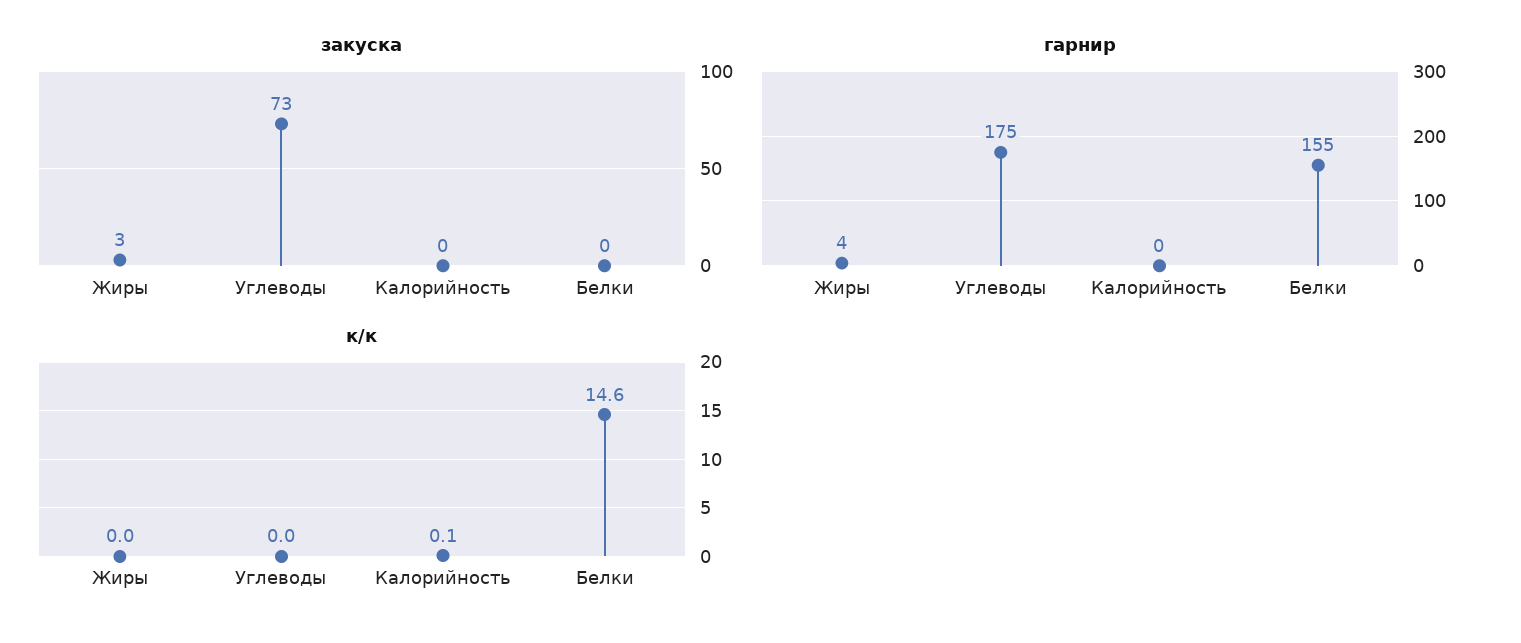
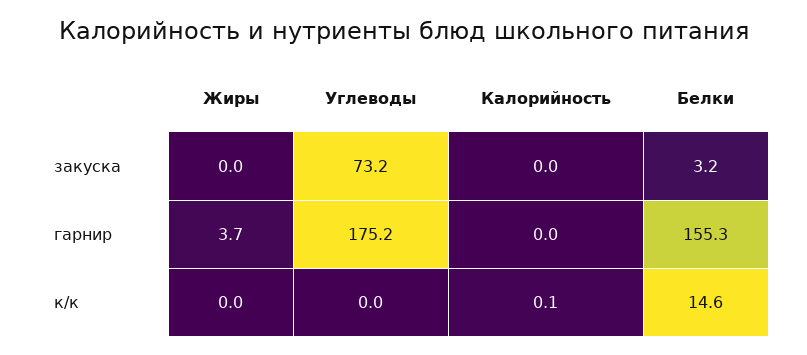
закуска, Жиры: 3 -> 0
закуска, Белки: 0 -> 3.2

